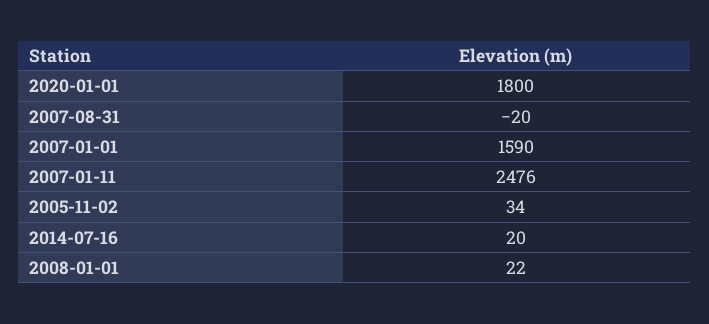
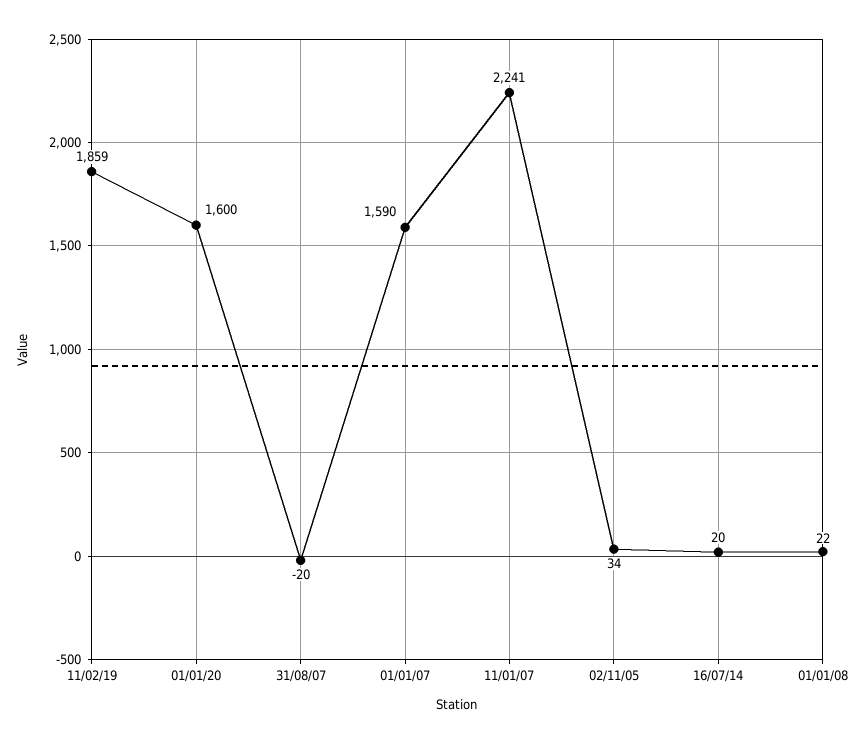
2020-01-01: 1800 -> 1600
2007-01-11: 2476 -> 2241
11/02/19: none -> 1859

